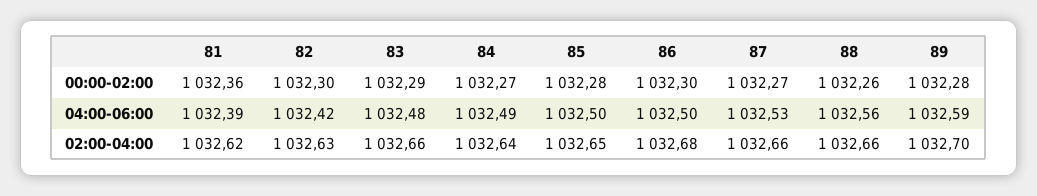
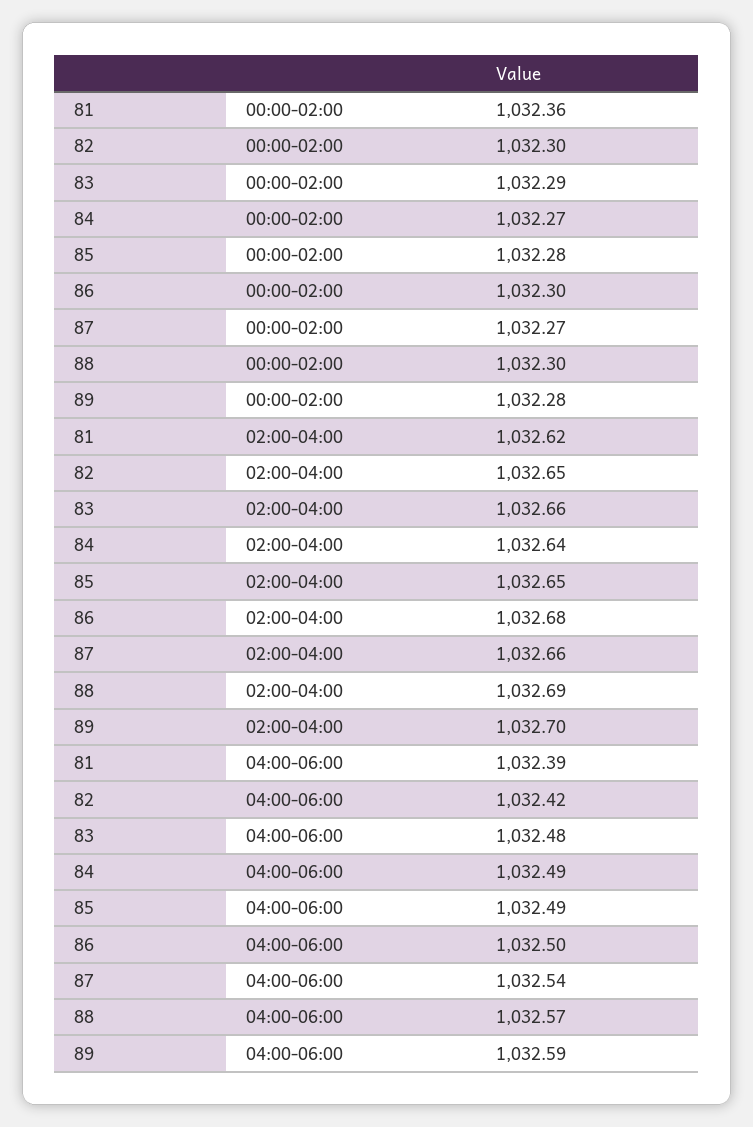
88, 00:00-02:00: 1032.26 -> 1032.3
85, 04:00-06:00: 1032.5 -> 1032.49
87, 04:00-06:00: 1032.53 -> 1032.54
88, 04:00-06:00: 1032.56 -> 1032.57
82, 02:00-04:00: 1032.63 -> 1032.65
88, 02:00-04:00: 1032.66 -> 1032.69

